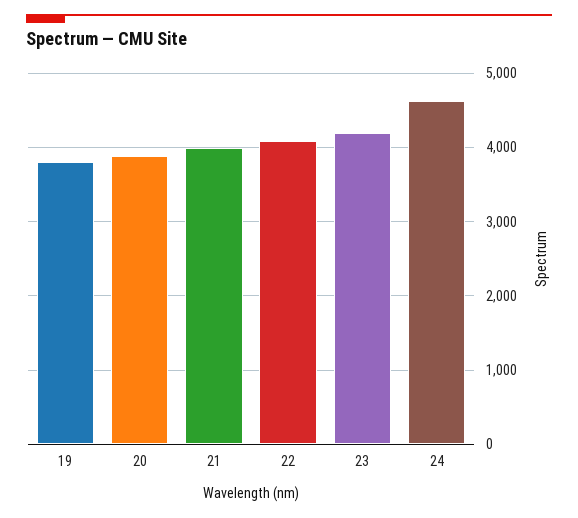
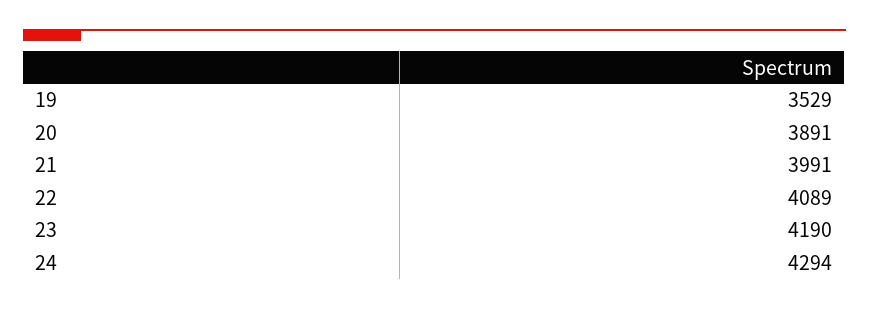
19: 3800 -> 3529
24: 4600 -> 4294

